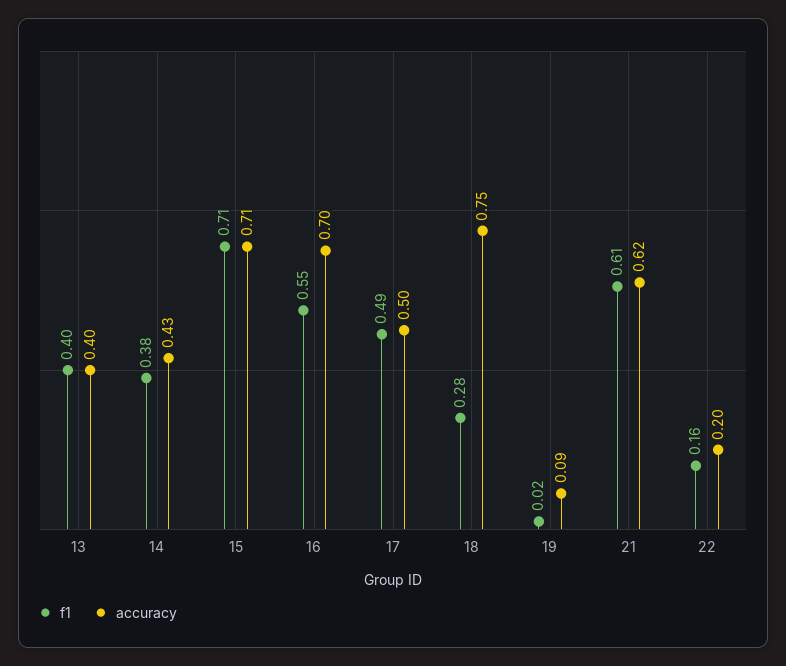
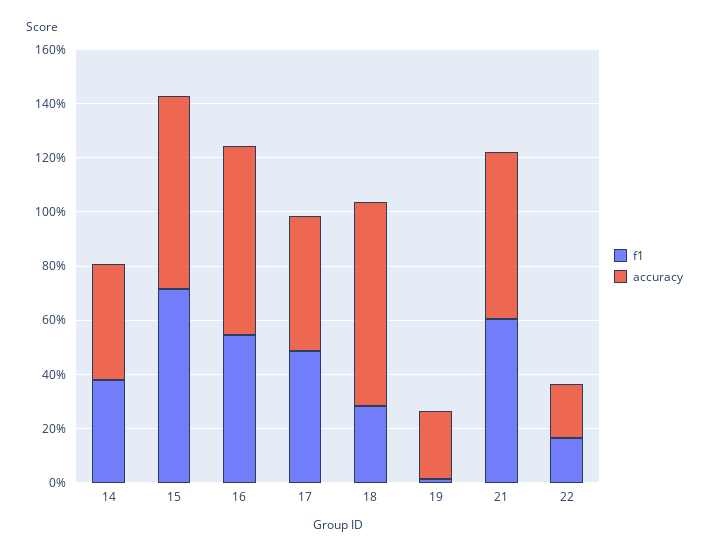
f1, 13: 0.4 -> none
accuracy, 13: 0.4 -> none
accuracy, 19: 0.09 -> 0.25

